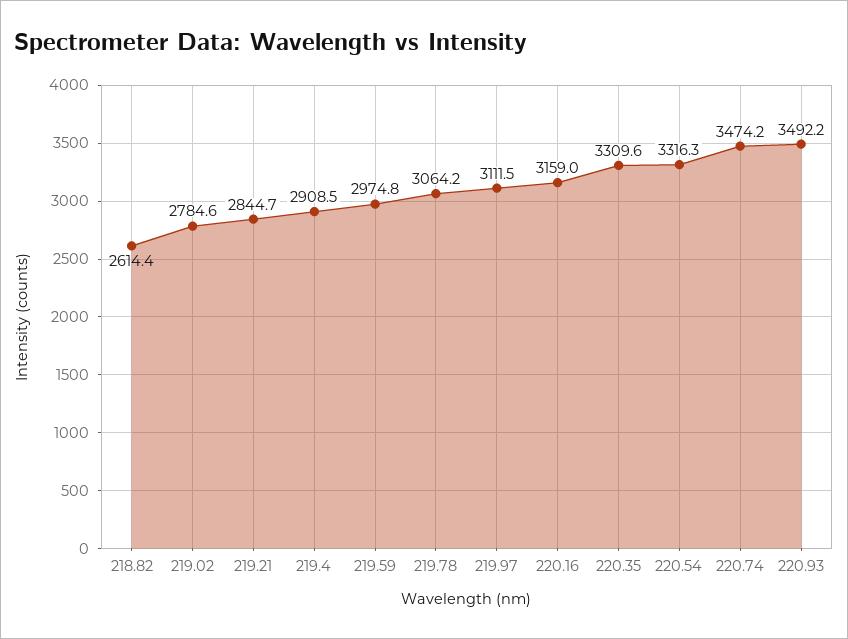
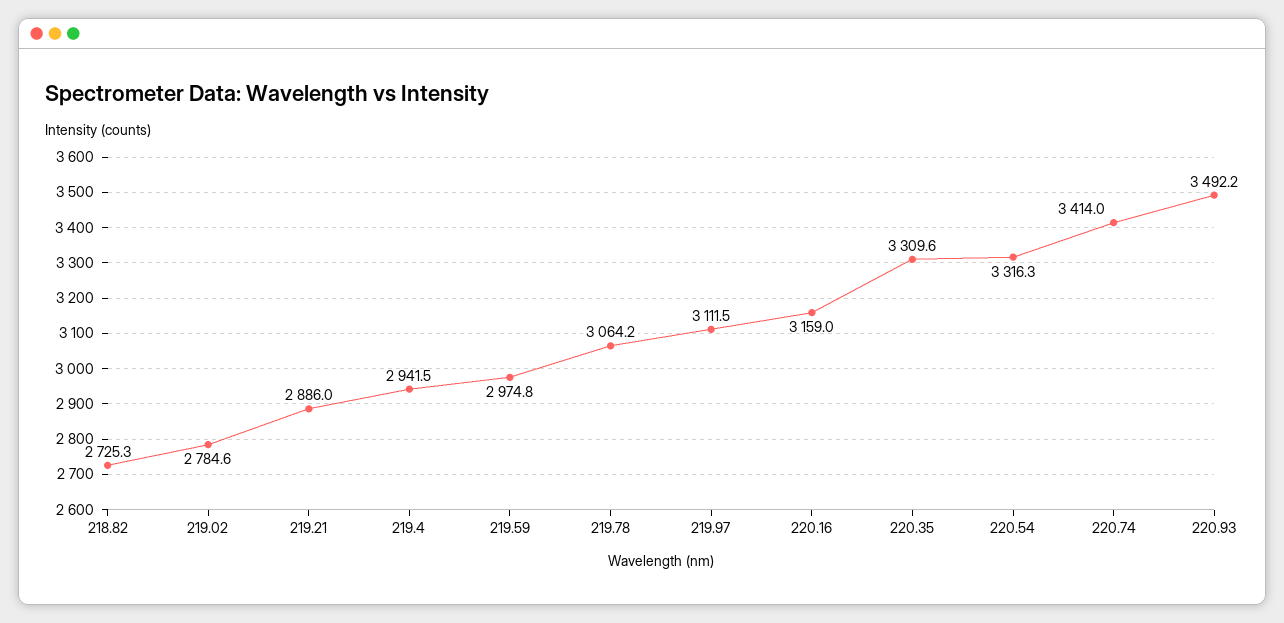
218.82: 2614.4 -> 2725.3
219.21: 2844.7 -> 2886
219.4: 2908.5 -> 2941.5
220.74: 3474.2 -> 3414

